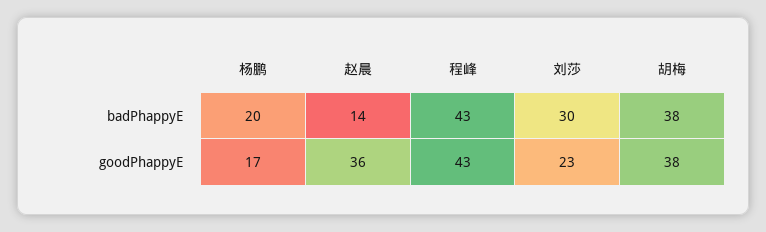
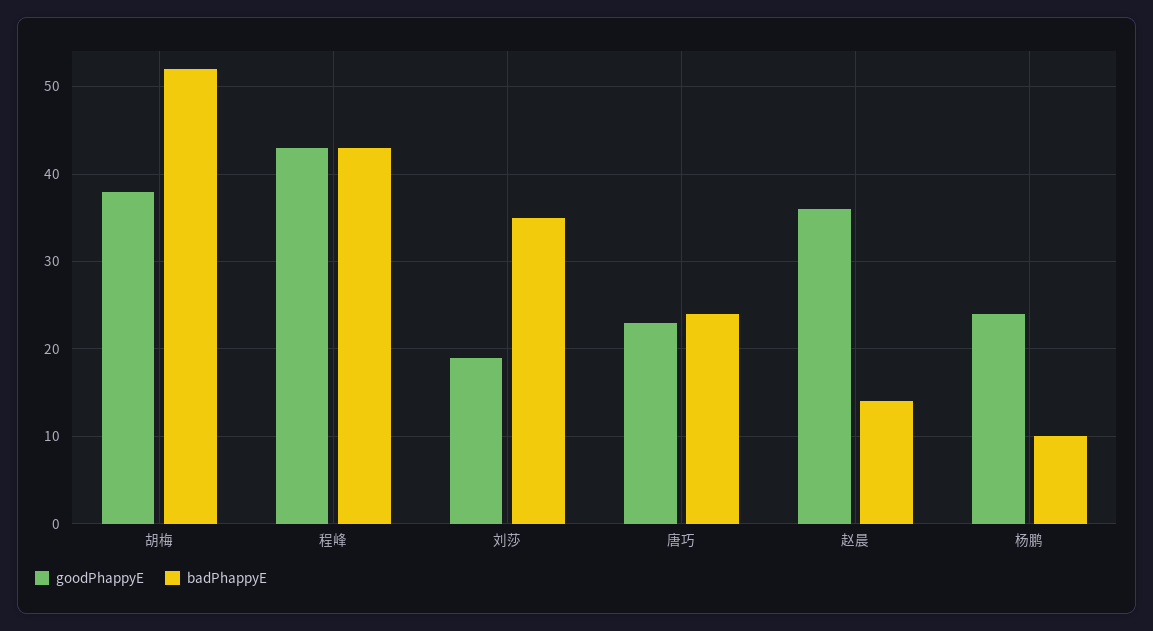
badPhappyE, 杨鹏: 20 -> 10
badPhappyE, 刘莎: 30 -> 35
badPhappyE, 胡梅: 38 -> 52
goodPhappyE, 杨鹏: 17 -> 24
goodPhappyE, 刘莎: 23 -> 19
goodPhappyE, 唐巧: none -> 23
badPhappyE, 唐巧: none -> 24

